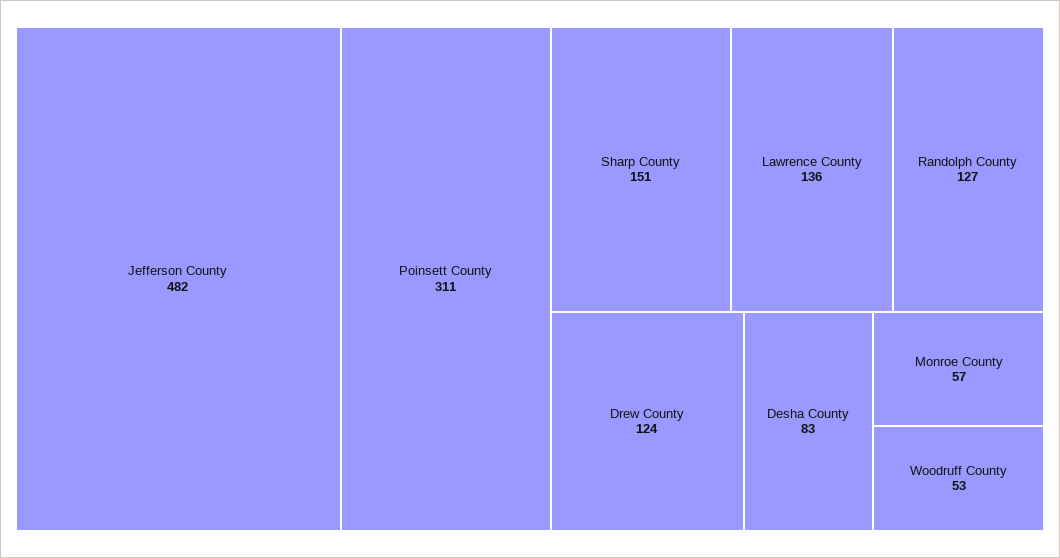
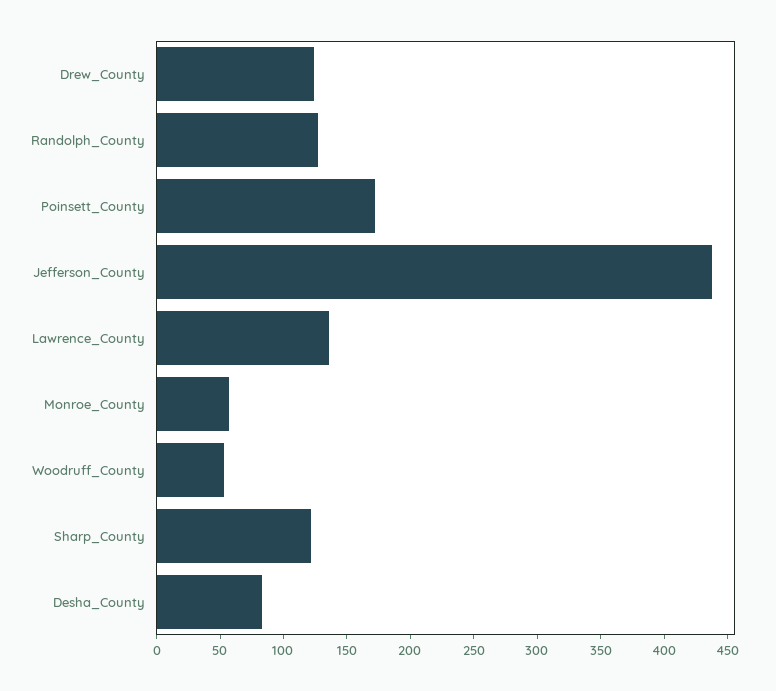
Jefferson County: 482 -> 440
Poinsett County: 311 -> 170
Sharp County: 151 -> 120

